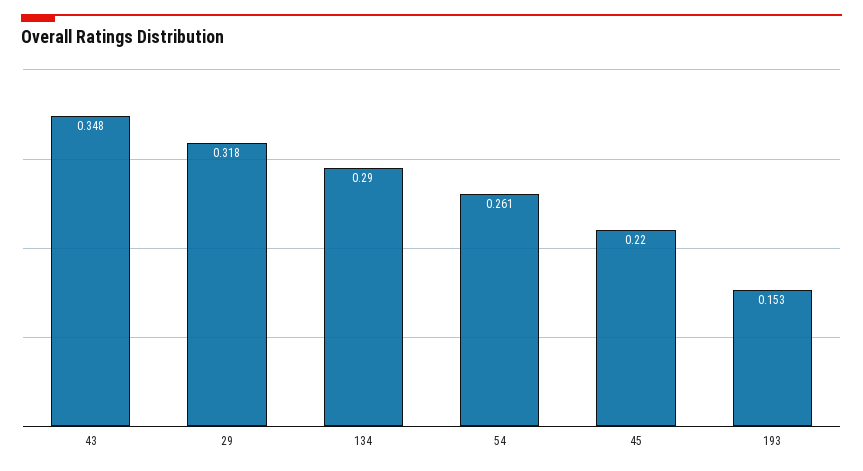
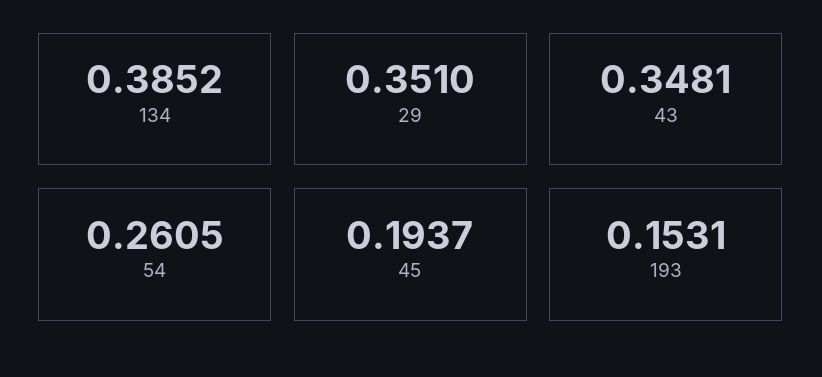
29: 0.318 -> 0.351
134: 0.29 -> 0.3852
45: 0.22 -> 0.1937

